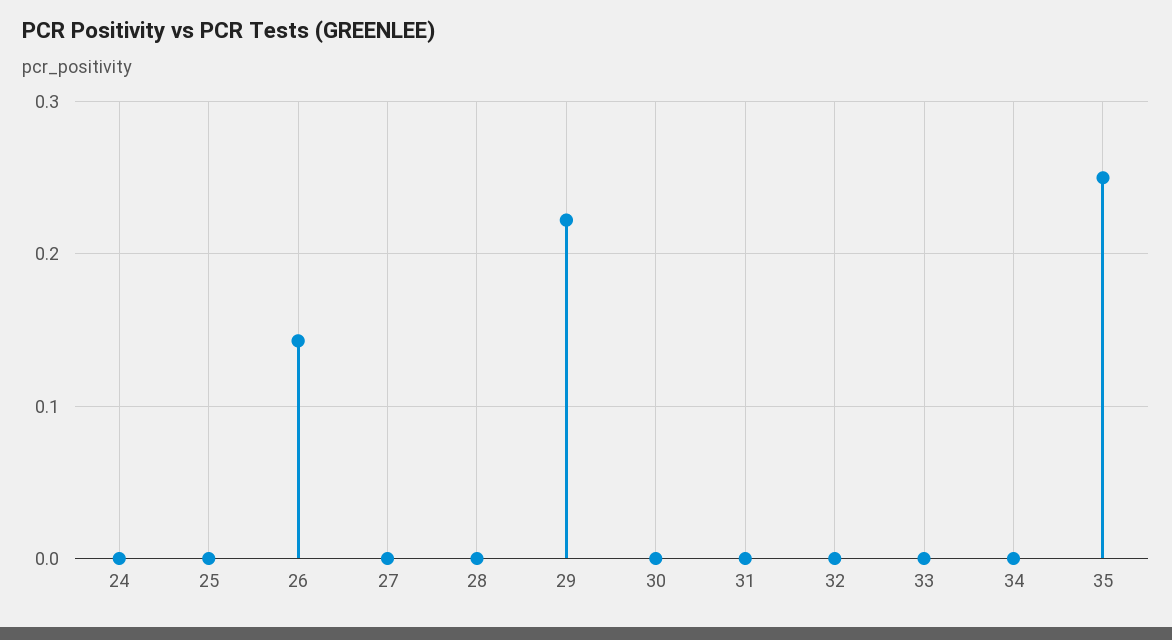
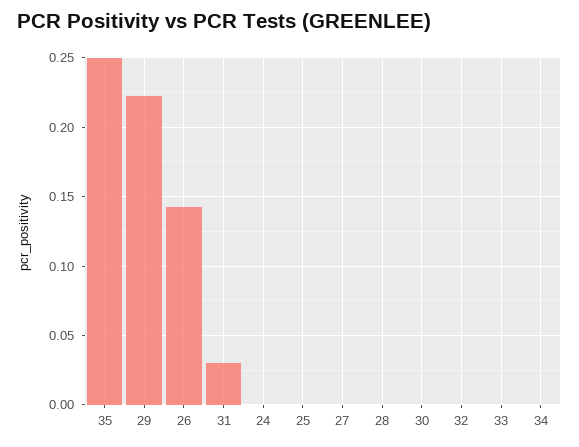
31: 0 -> 0.03

